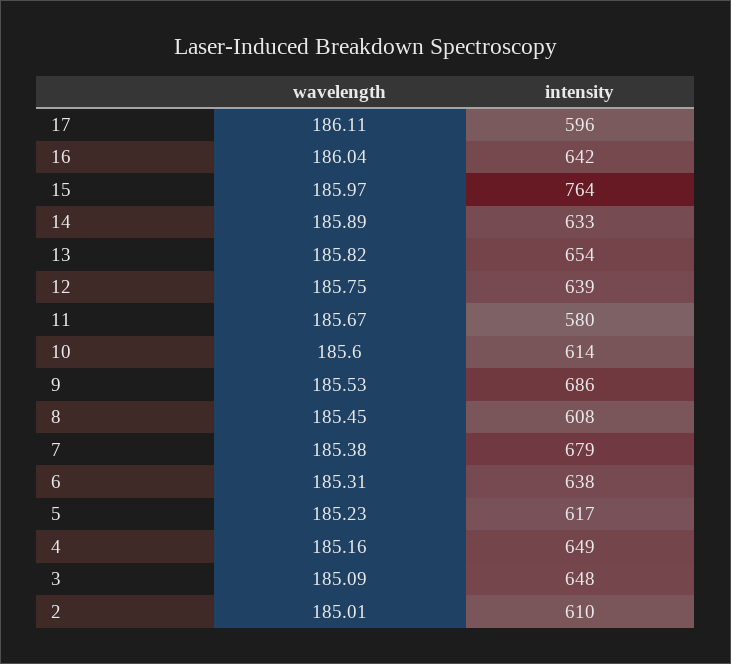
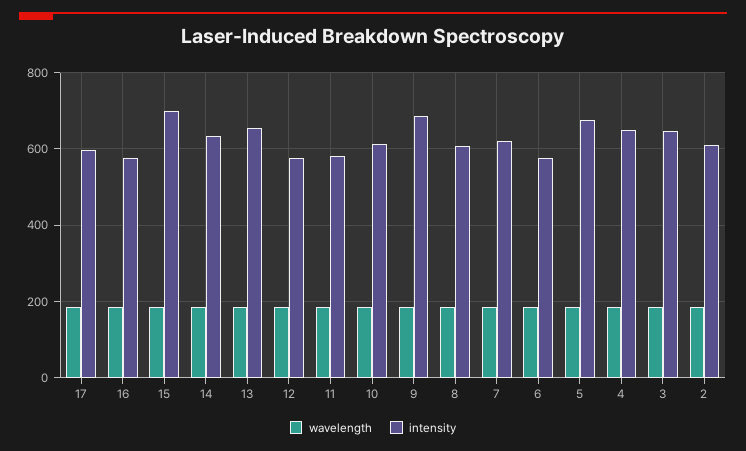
intensity, 16: 642 -> 580
intensity, 15: 764 -> 700
intensity, 12: 639 -> 580
intensity, 7: 679 -> 620
intensity, 6: 638 -> 580
intensity, 5: 617 -> 680

